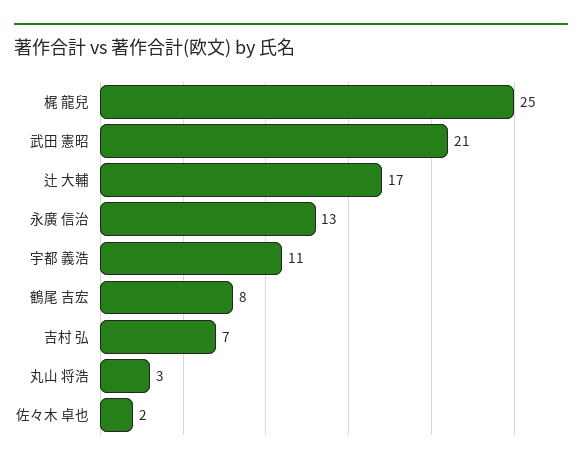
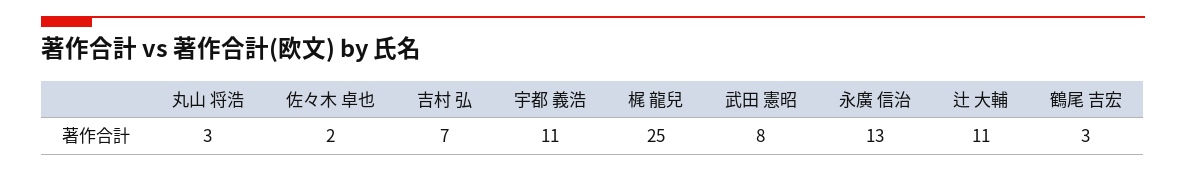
武田 憲昭: 21 -> 8
辻 大輔: 17 -> 11
鶴尾 吉宏: 8 -> 3

